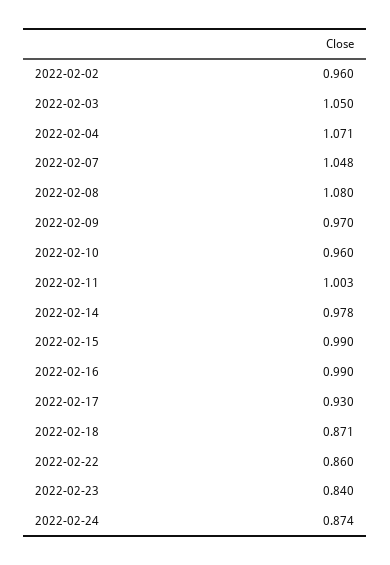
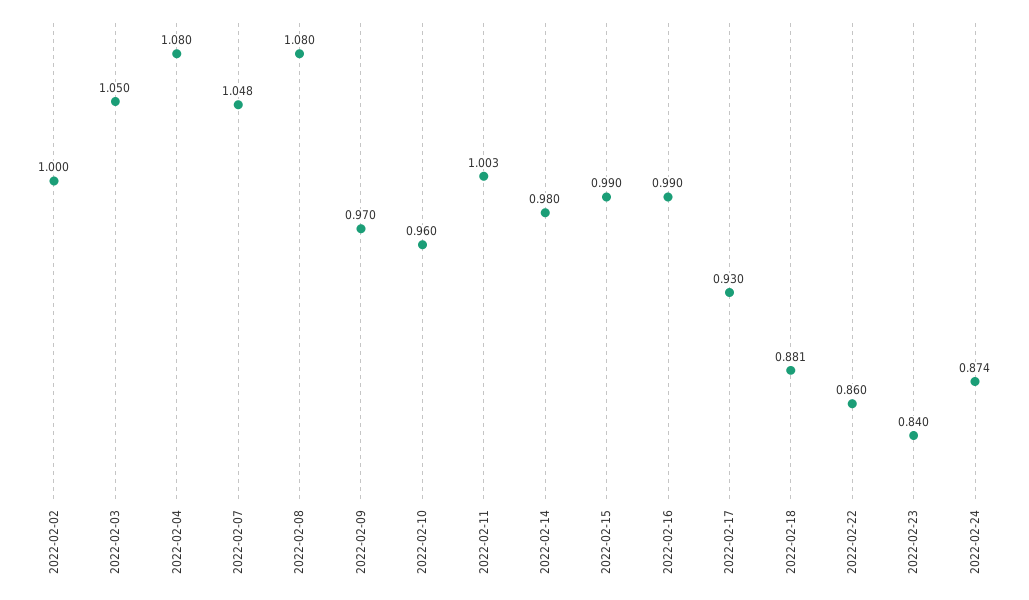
2022-02-02: 0.96 -> 1
2022-02-04: 1.071 -> 1.08
2022-02-14: 0.978 -> 0.98
2022-02-18: 0.871 -> 0.881

